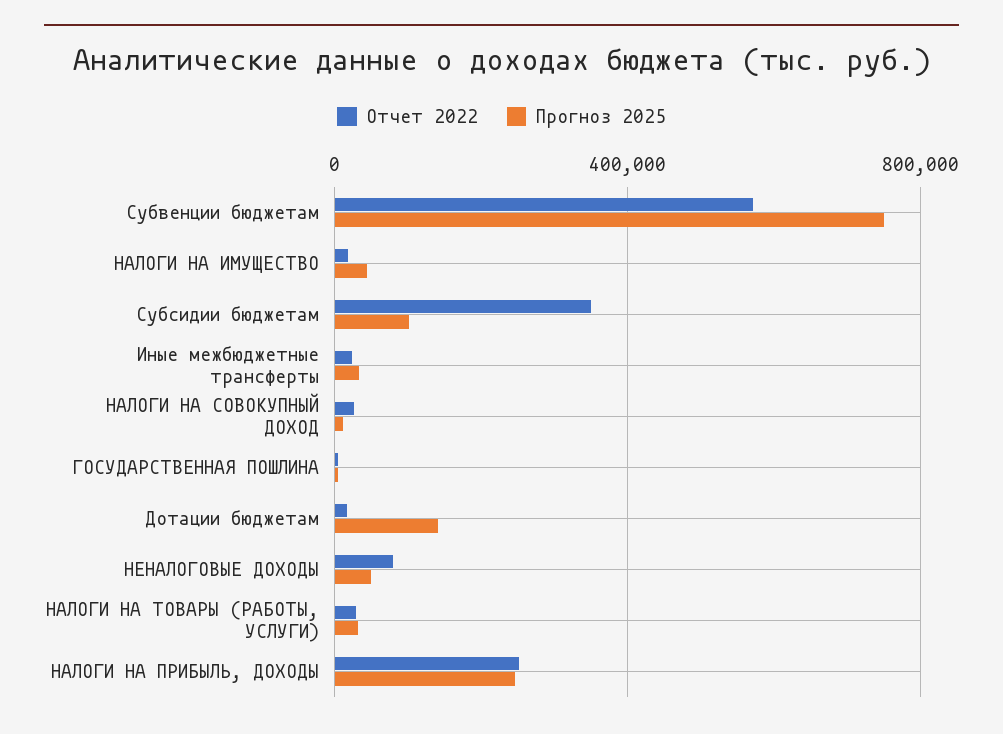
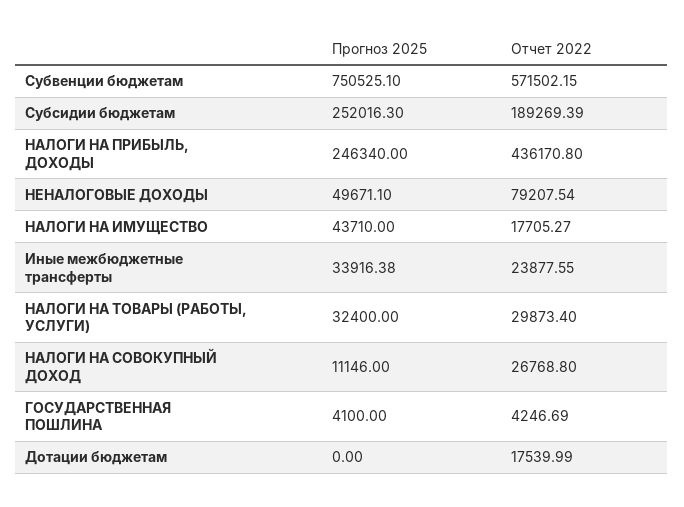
Отчет 2022, Субсидии бюджетам: 350000 -> 189269.39
Прогноз 2025, Субсидии бюджетам: 100000 -> 252016.3
Прогноз 2025, Дотации бюджетам: 150000 -> 0
Отчет 2022, НАЛОГИ НА ПРИБЫЛЬ, ДОХОДЫ: 250000 -> 436170.8

